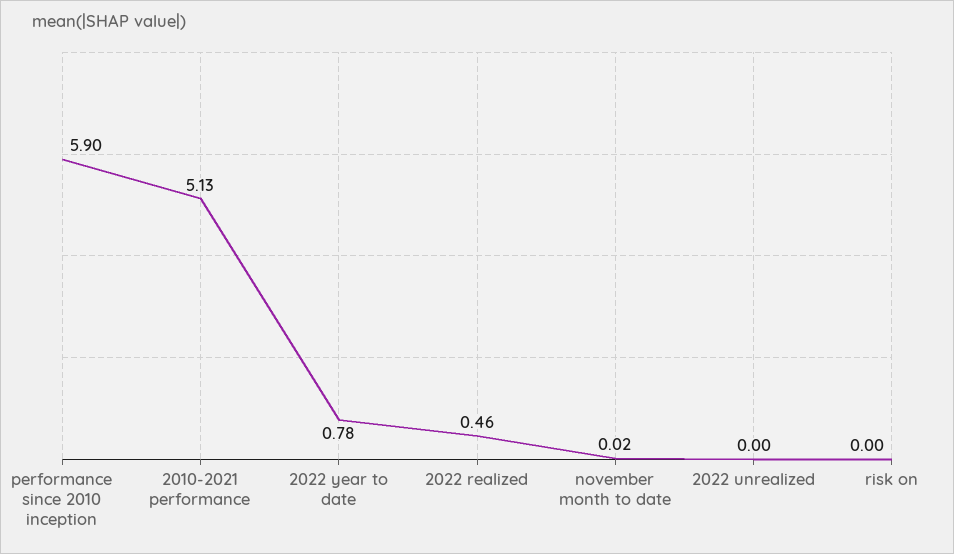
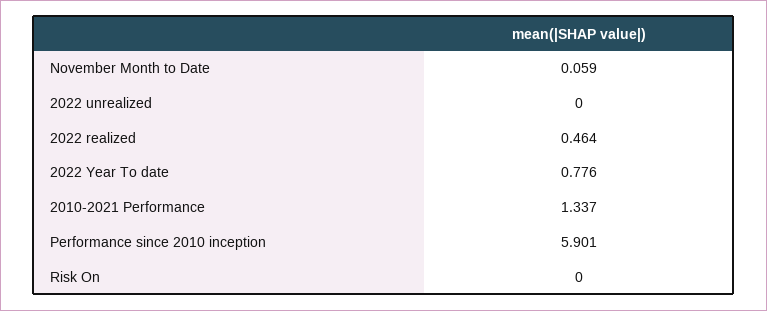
2010-2021 performance: 5.13 -> 1.337
november month to date: 0.02 -> 0.059

